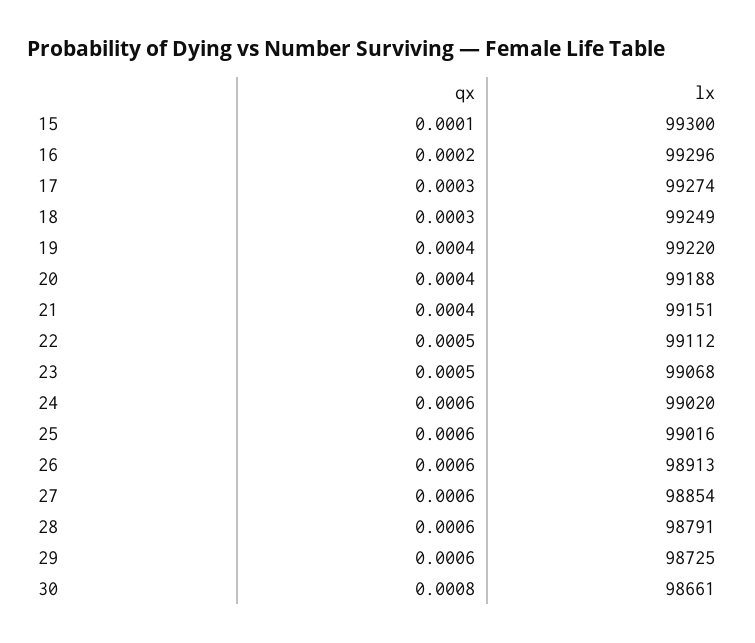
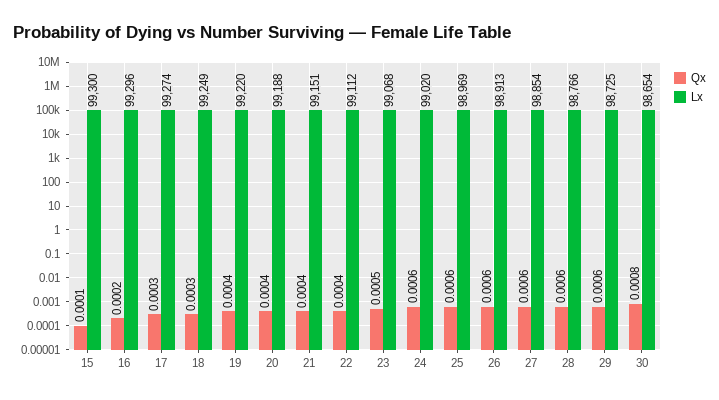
qx, 22: 0.0005 -> 0.0004
lx, 25: 99016 -> 98969
lx, 28: 98791 -> 98766
lx, 30: 98661 -> 98654

